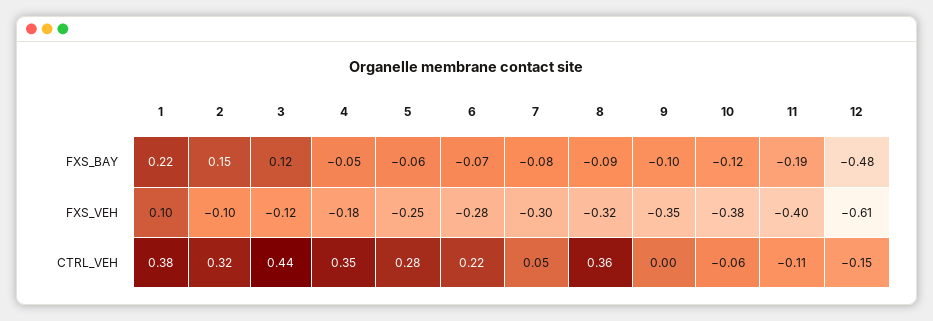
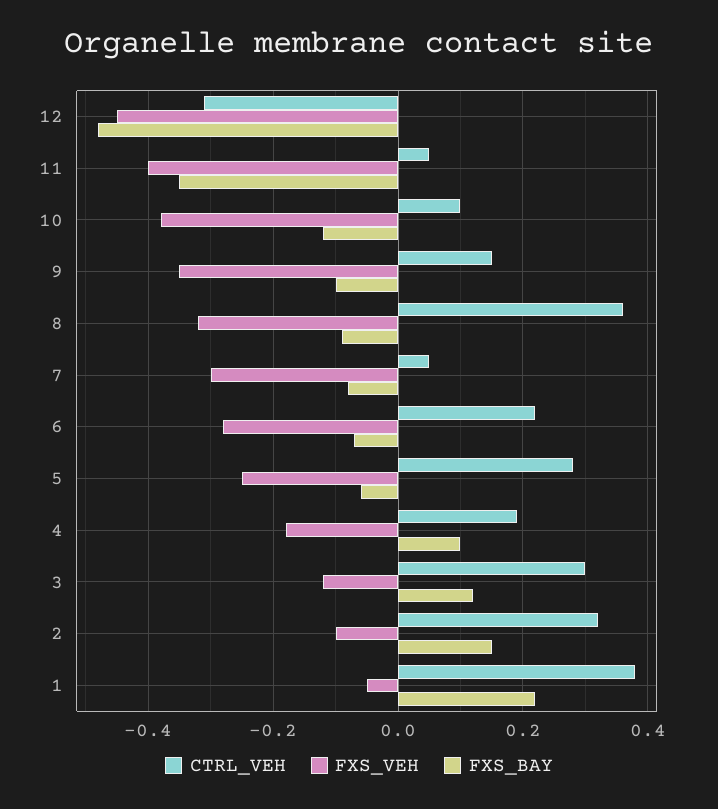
FXS_BAY, 4: -0.05 -> 0.1
FXS_BAY, 11: -0.19 -> -0.35
FXS_VEH, 1: 0.1 -> -0.05
FXS_VEH, 12: -0.61 -> -0.45
CTRL_VEH, 3: 0.44 -> 0.3
CTRL_VEH, 4: 0.35 -> 0.2
CTRL_VEH, 9: 0 -> 0.15
CTRL_VEH, 10: -0.06 -> 0.1
CTRL_VEH, 11: -0.11 -> 0.05
CTRL_VEH, 12: -0.15 -> -0.3

